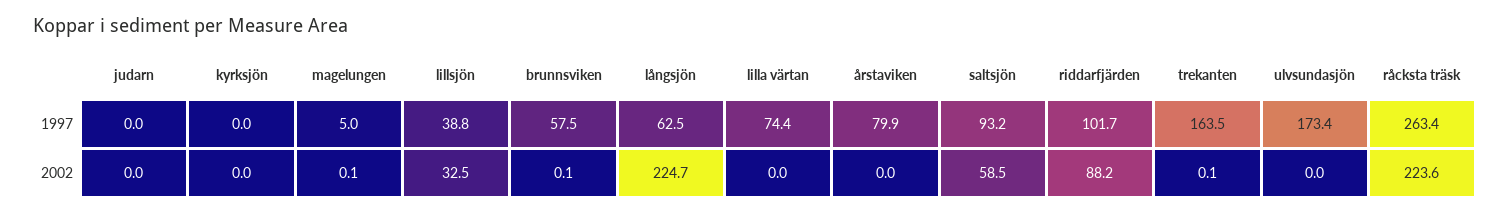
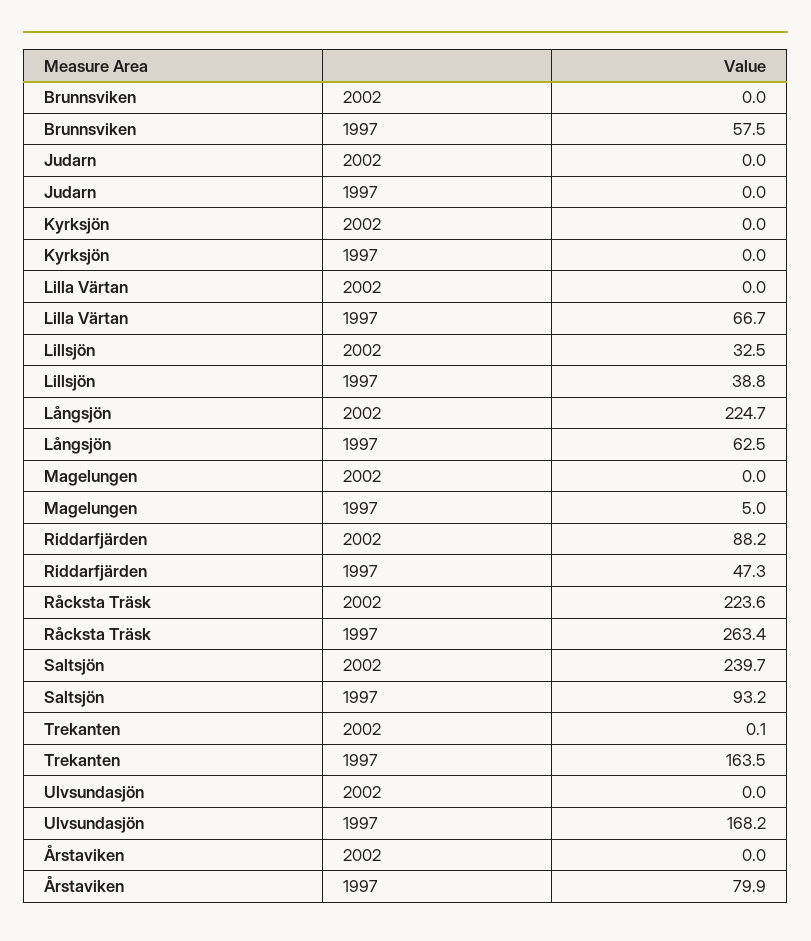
lilla värtan, 1997: 74.4 -> 66.7
riddarfjärden, 1997: 101.7 -> 47.3
ulvsundasjön, 1997: 173.4 -> 168.2
magelungen, 2002: 0.1 -> 0
brunnsviken, 2002: 0.1 -> 0
saltsjön, 2002: 58.5 -> 239.7

